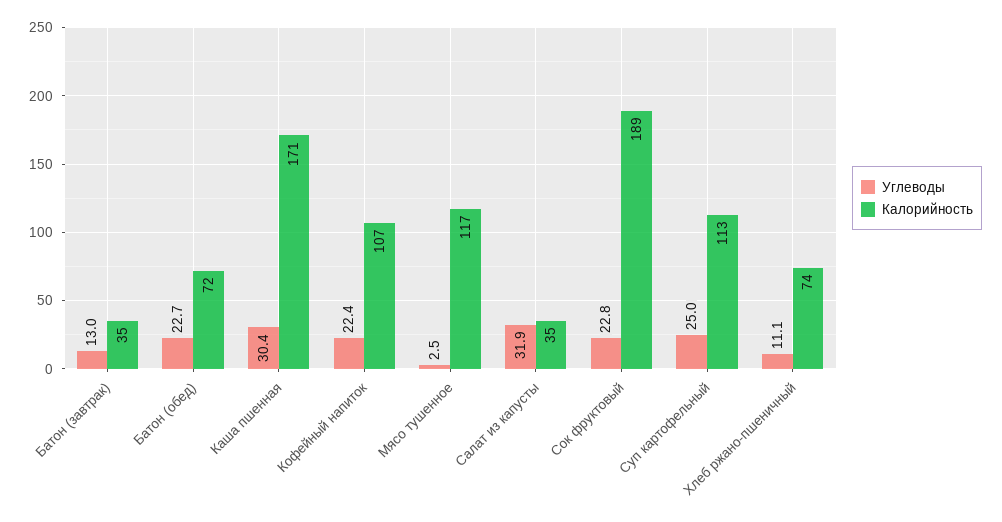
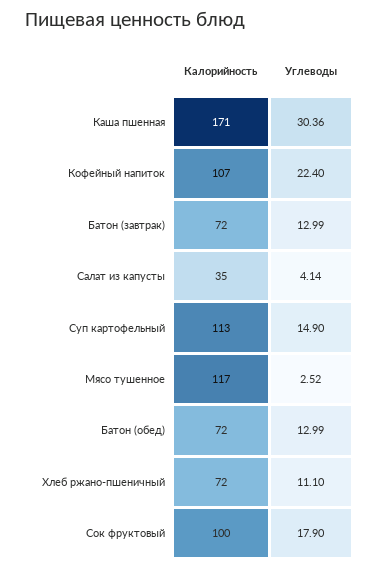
Калорийность, Батон (завтрак): 35 -> 72
Углеводы, Батон (обед): 22.7 -> 12.99
Углеводы, Салат из капусты: 31.9 -> 4.14
Углеводы, Сок фруктовый: 22.8 -> 17.9
Калорийность, Сок фруктовый: 189 -> 100
Углеводы, Суп картофельный: 25 -> 14.9
Калорийность, Хлеб ржано-пшеничный: 74 -> 72

